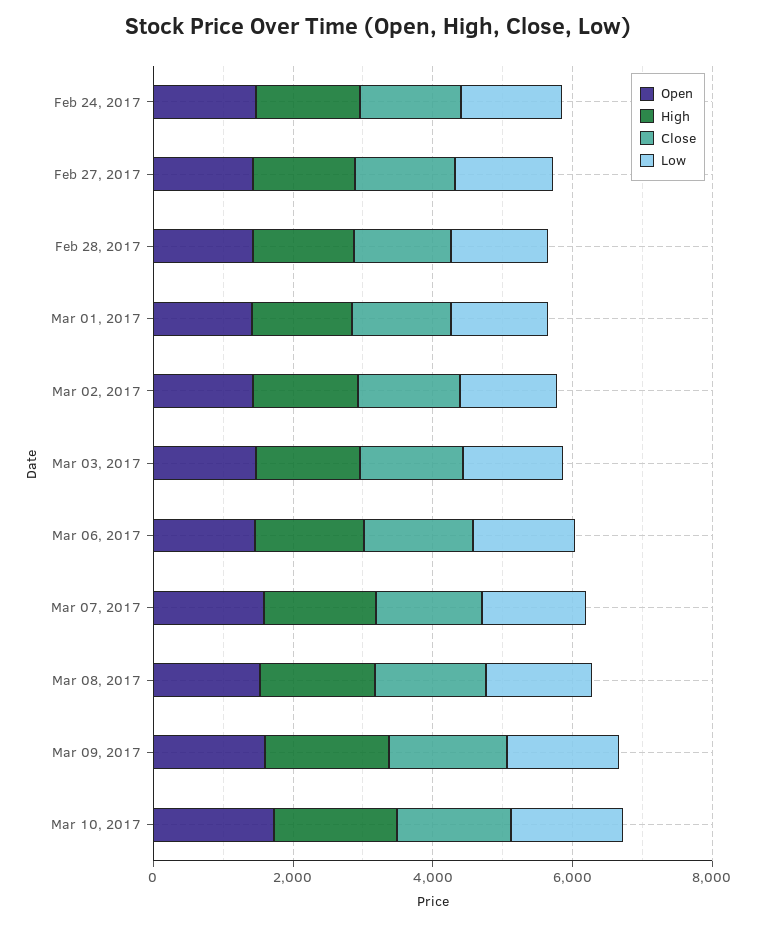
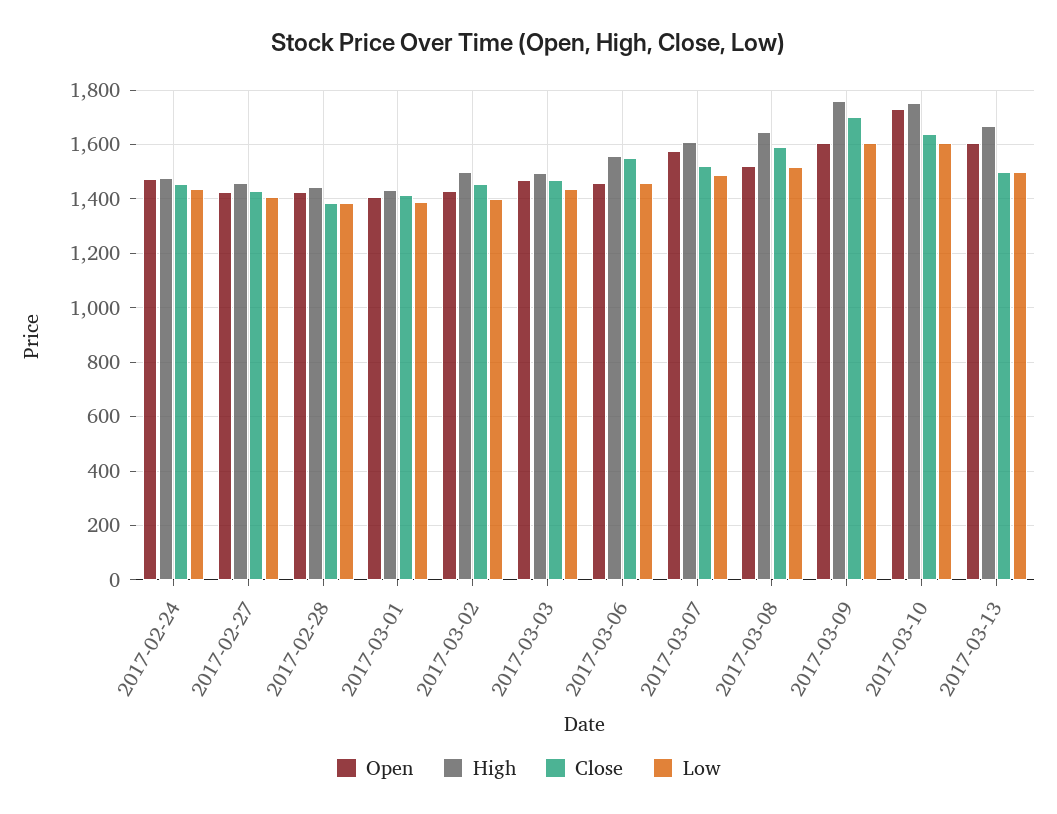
Open, 2017-03-13: none -> 1600
High, 2017-03-13: none -> 1675
Close, 2017-03-13: none -> 1500
Low, 2017-03-13: none -> 1500

